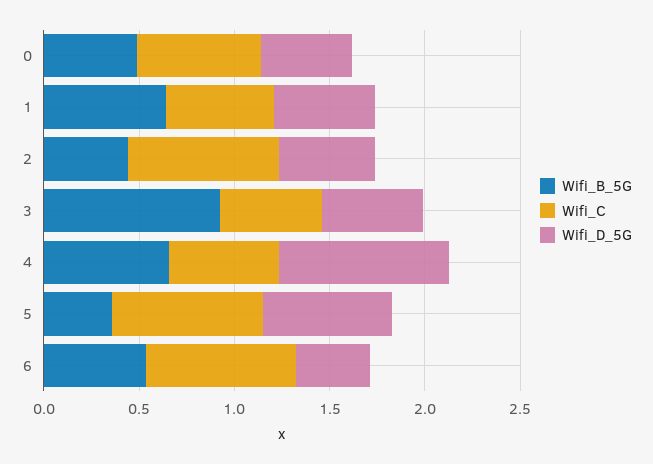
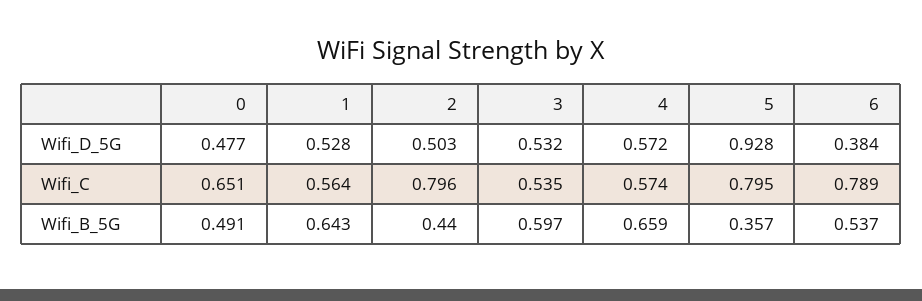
Wifi_B_5G, 3: 0.9 -> 0.597
Wifi_D_5G, 4: 0.9 -> 0.572
Wifi_D_5G, 5: 0.7 -> 0.928

